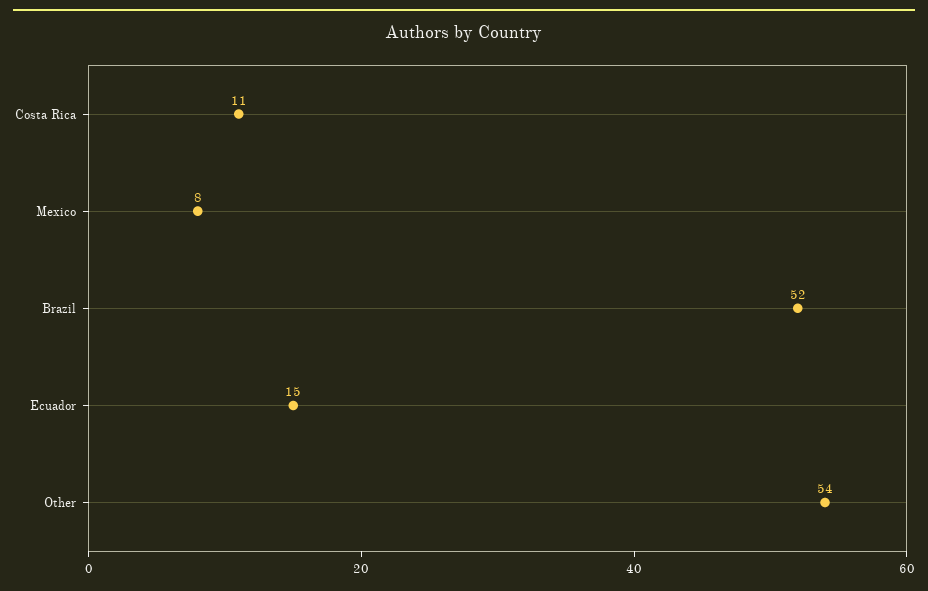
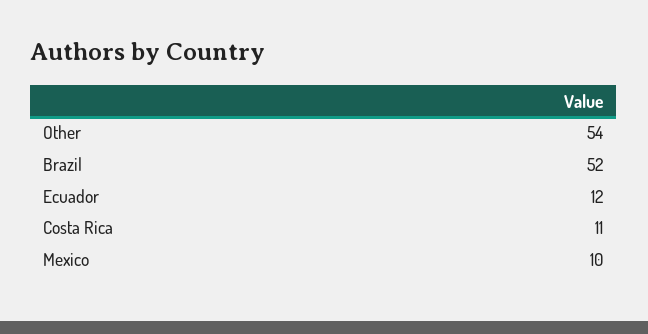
Mexico: 8 -> 10
Ecuador: 15 -> 12

